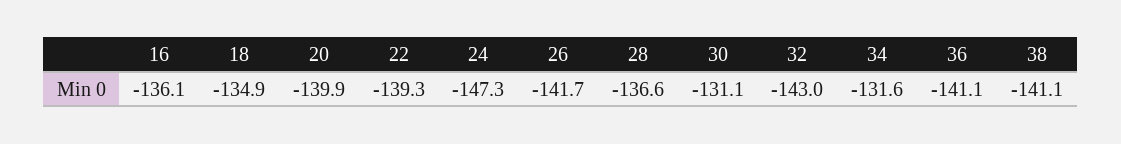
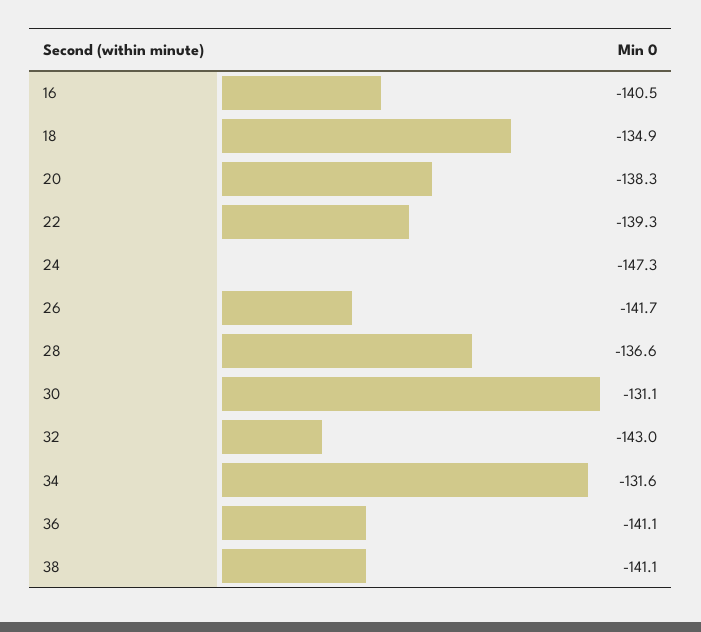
16: -136.1 -> -140.5
20: -139.9 -> -138.3

